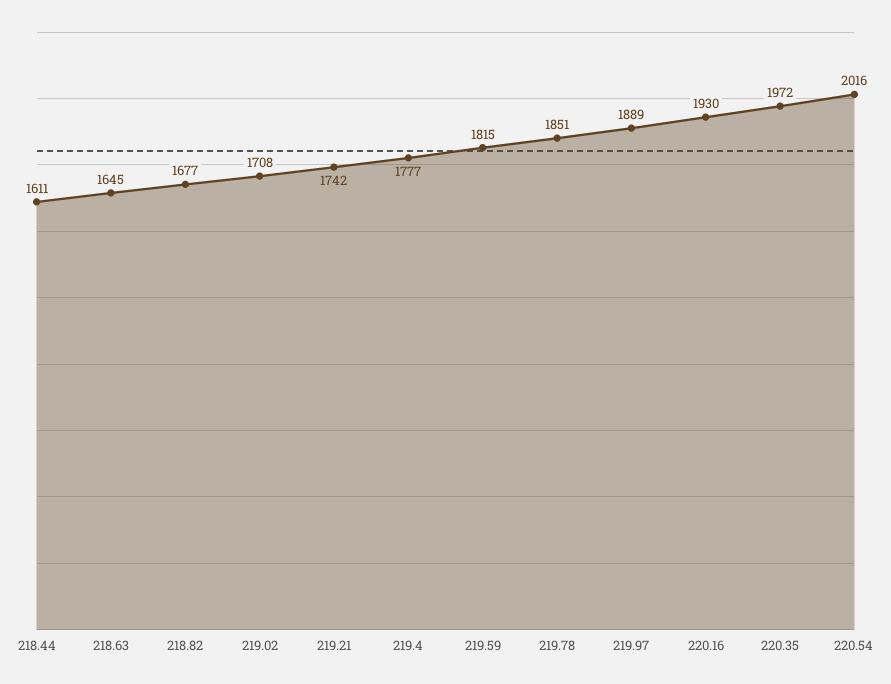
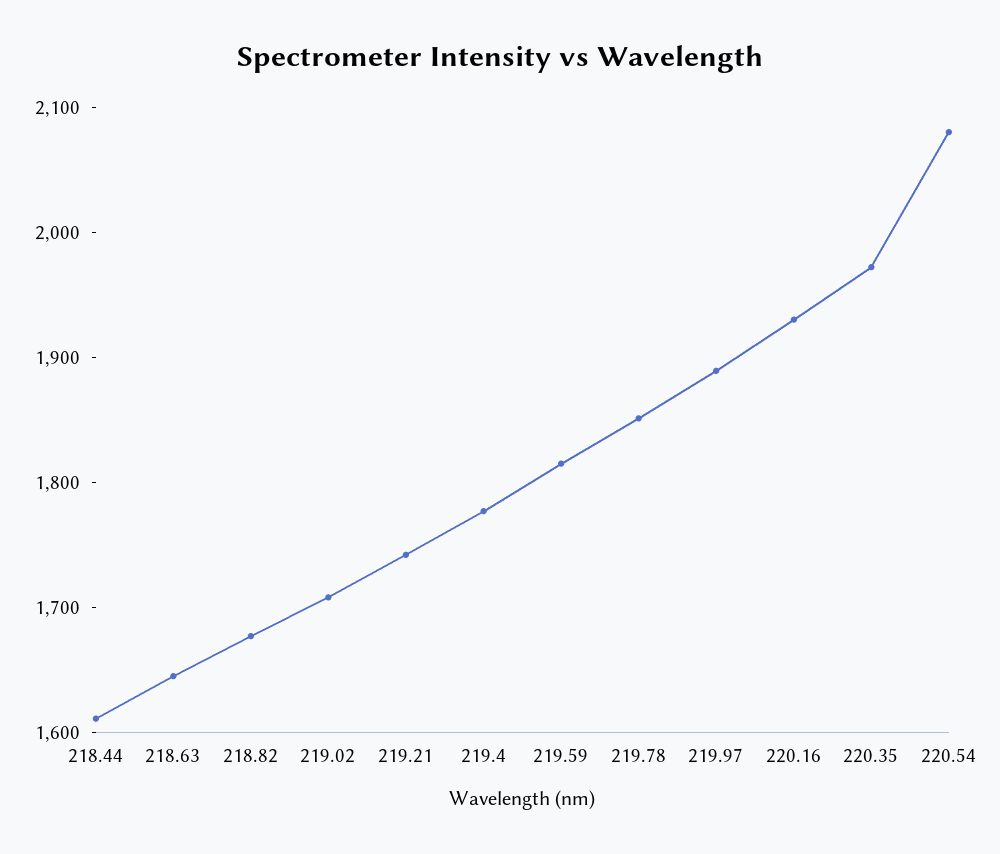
220.54: 2016 -> 2080

